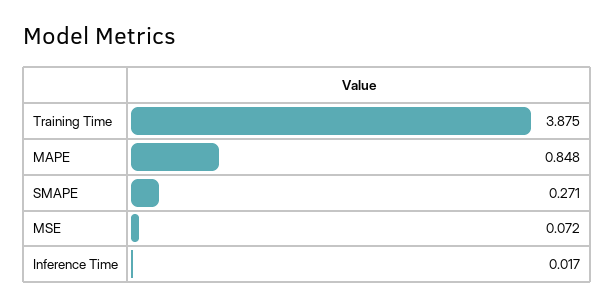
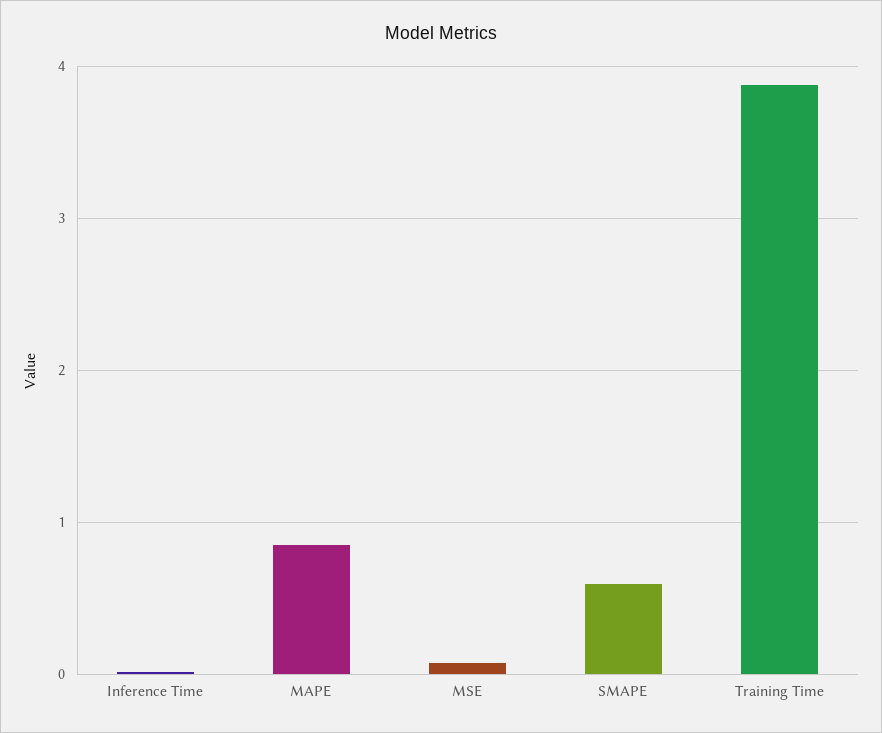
SMAPE: 0.271 -> 0.6

